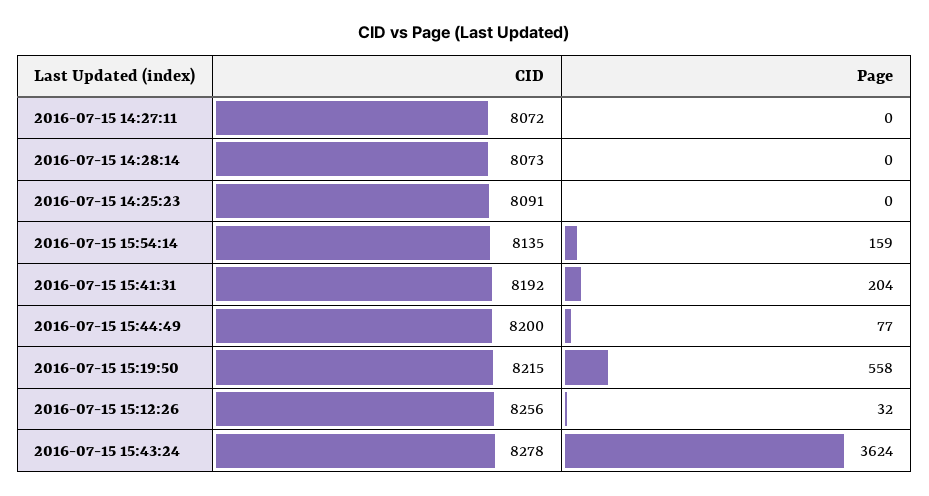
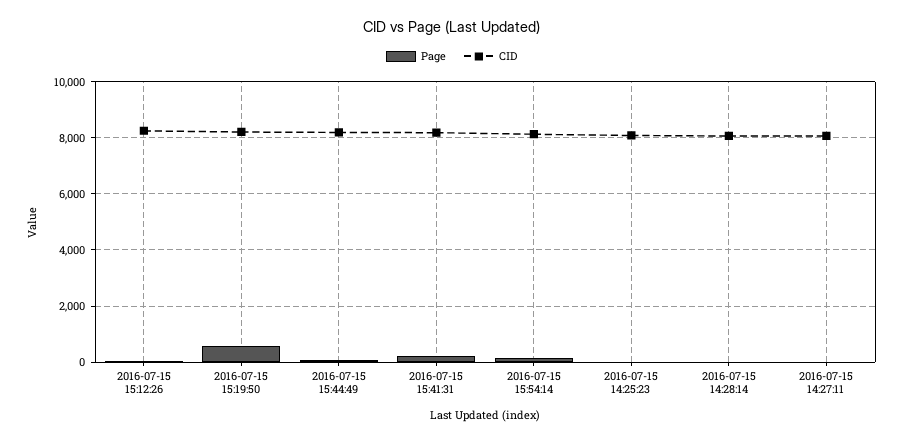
CID, 2016-07-15 15:43:24: 8278 -> none
Page, 2016-07-15 15:43:24: 3624 -> none

